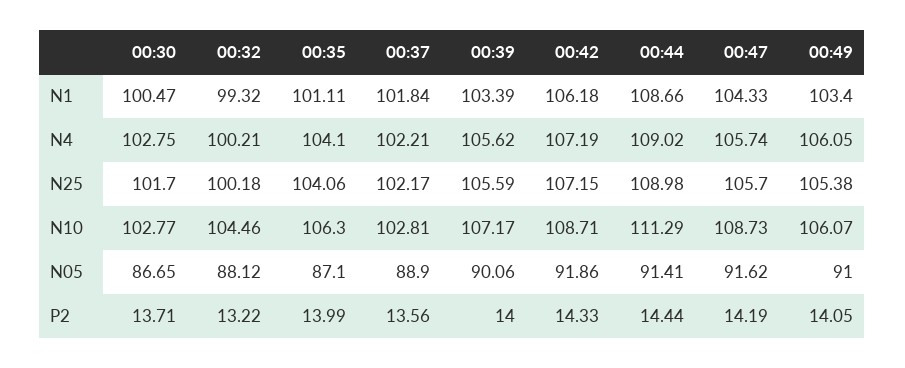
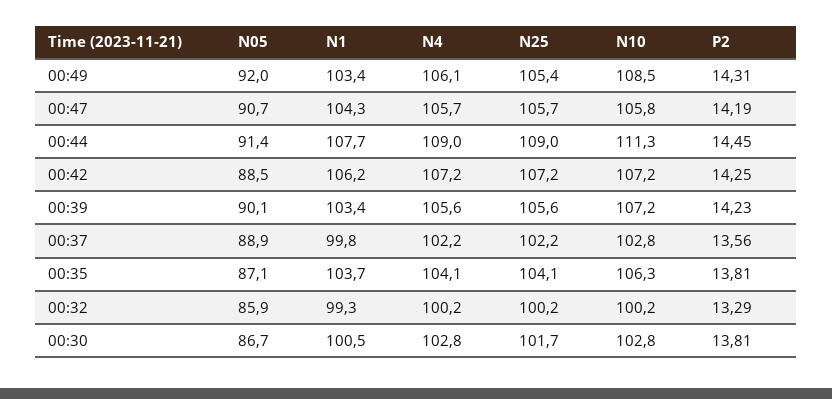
00:35, N1: 101.11 -> 103.7
00:37, N1: 101.84 -> 99.8
00:44, N1: 108.66 -> 107.7
00:32, N10: 104.46 -> 100.2
00:42, N10: 108.71 -> 107.2
00:47, N10: 108.73 -> 105.8
00:49, N10: 106.07 -> 108.5
00:32, N05: 88.12 -> 85.9
00:42, N05: 91.86 -> 88.5
00:47, N05: 91.62 -> 90.7
00:49, N05: 91 -> 92
00:30, P2: 13.71 -> 13.81
00:32, P2: 13.22 -> 13.29
00:35, P2: 13.99 -> 13.81
00:39, P2: 14 -> 14.23
00:42, P2: 14.33 -> 14.25
00:44, P2: 14.44 -> 14.45
00:49, P2: 14.05 -> 14.31

